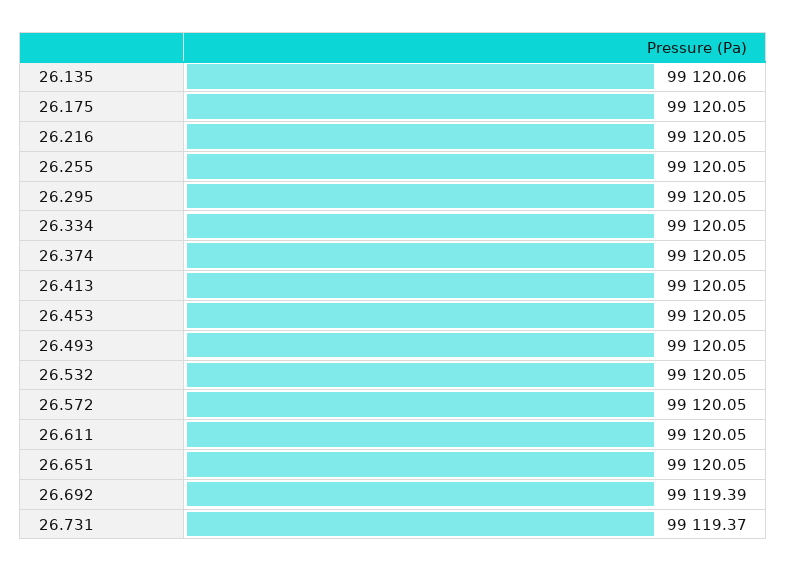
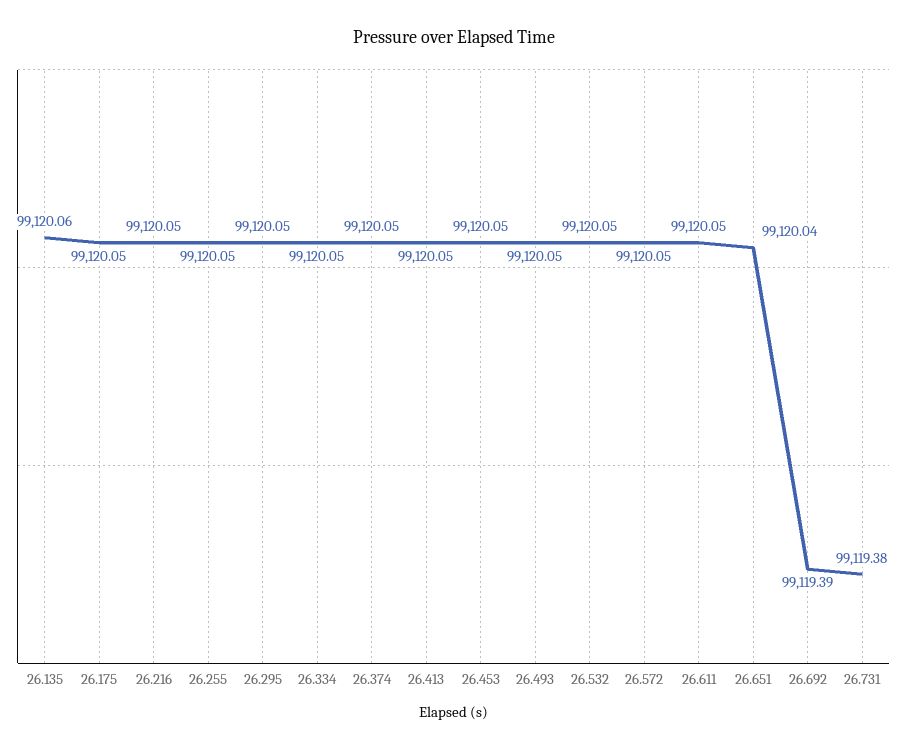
26.651: 99120.05 -> 99120.04
26.731: 99119.37 -> 99119.38

